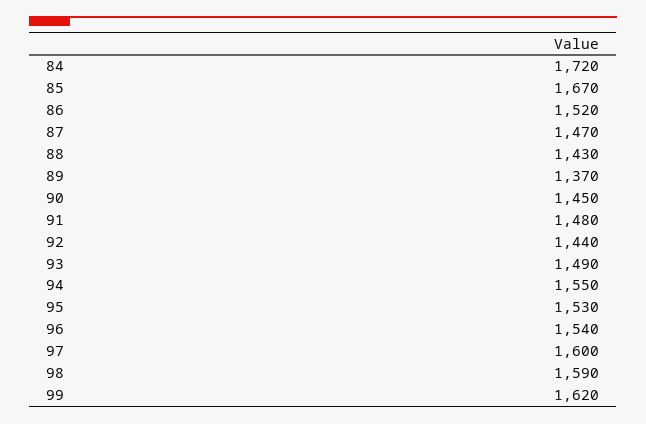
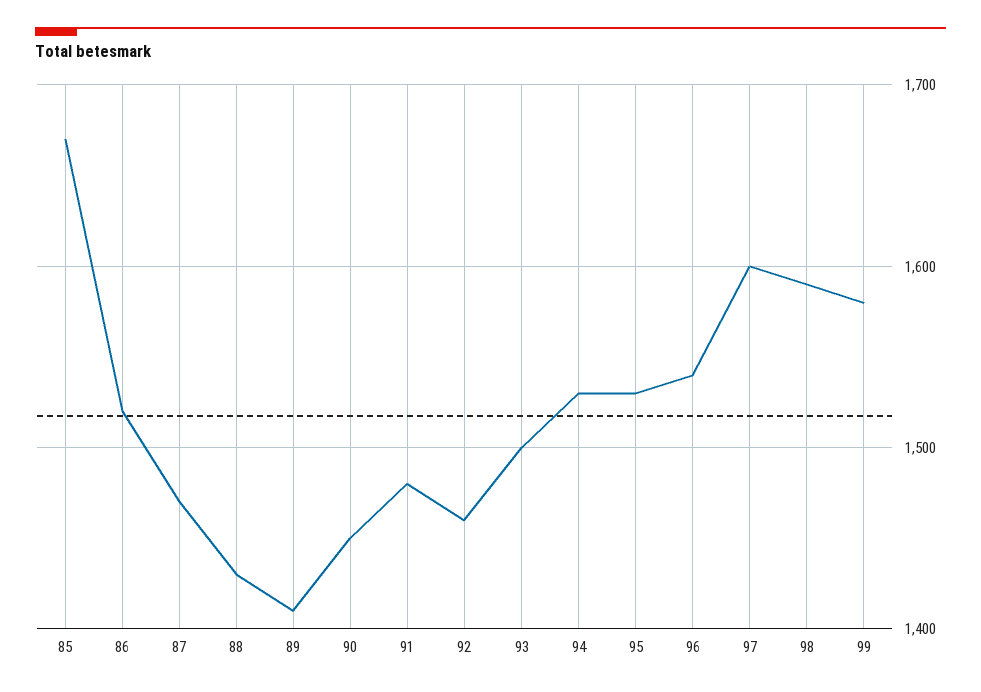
84: 1720 -> none
89: 1370 -> 1410
92: 1440 -> 1460
93: 1490 -> 1500
94: 1550 -> 1530
99: 1620 -> 1580

